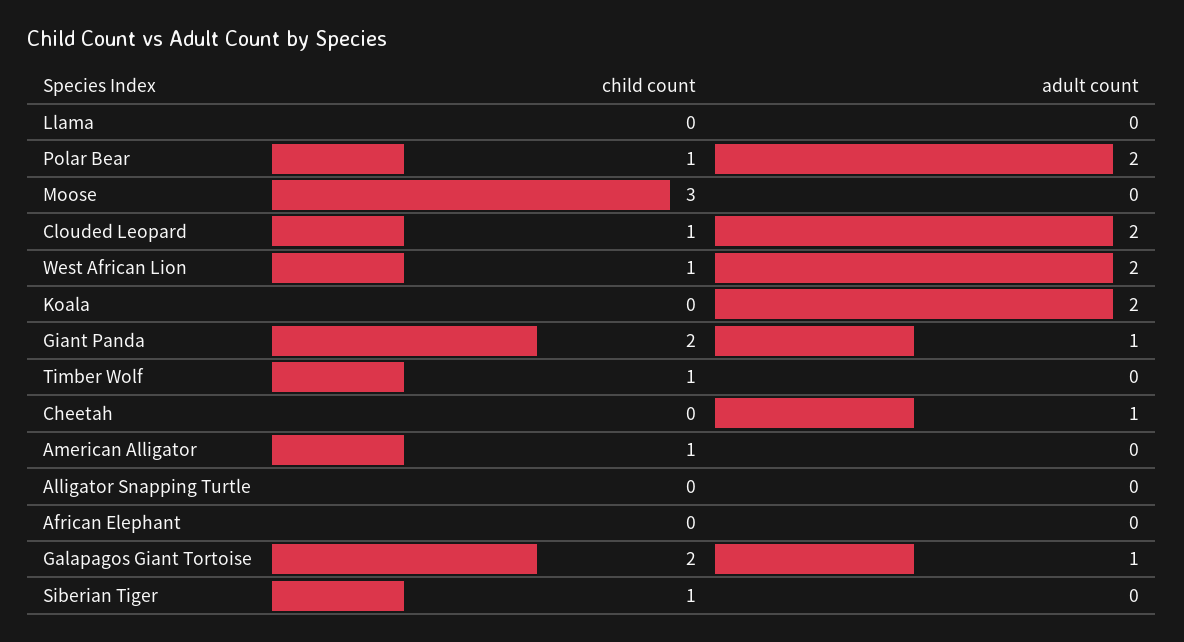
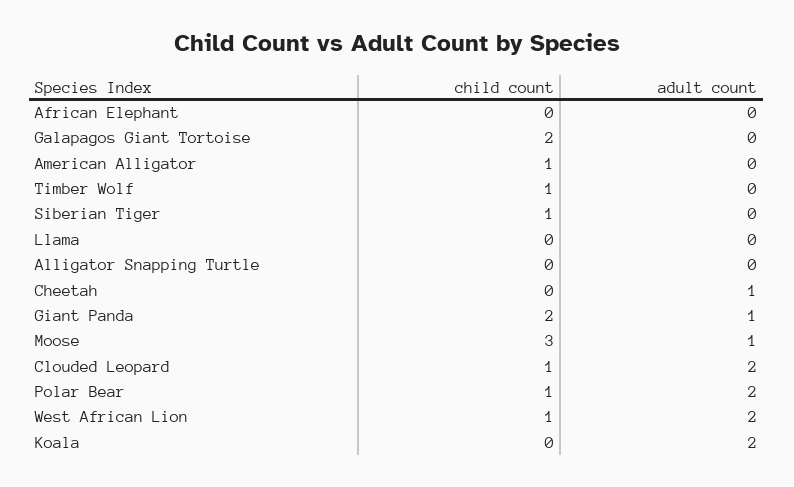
adult count, Moose: 0 -> 1
adult count, Galapagos Giant Tortoise: 1 -> 0

